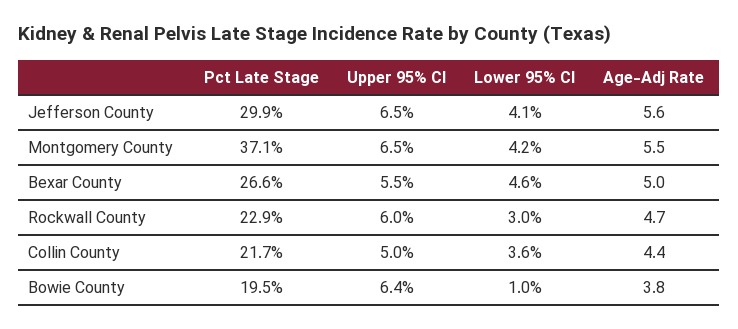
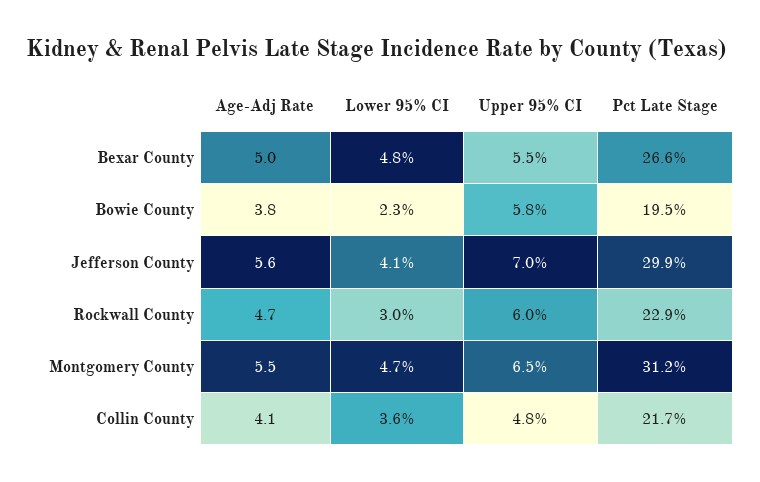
Upper 95% CI, Jefferson County: 6.5 -> 7
Pct Late Stage, Montgomery County: 37.1 -> 31.2
Lower 95% CI, Montgomery County: 4.2 -> 4.7
Lower 95% CI, Bexar County: 4.6 -> 4.8
Upper 95% CI, Collin County: 5 -> 4.8
Age-Adj Rate, Collin County: 4.4 -> 4.1
Upper 95% CI, Bowie County: 6.4 -> 5.8
Lower 95% CI, Bowie County: 1 -> 2.3

